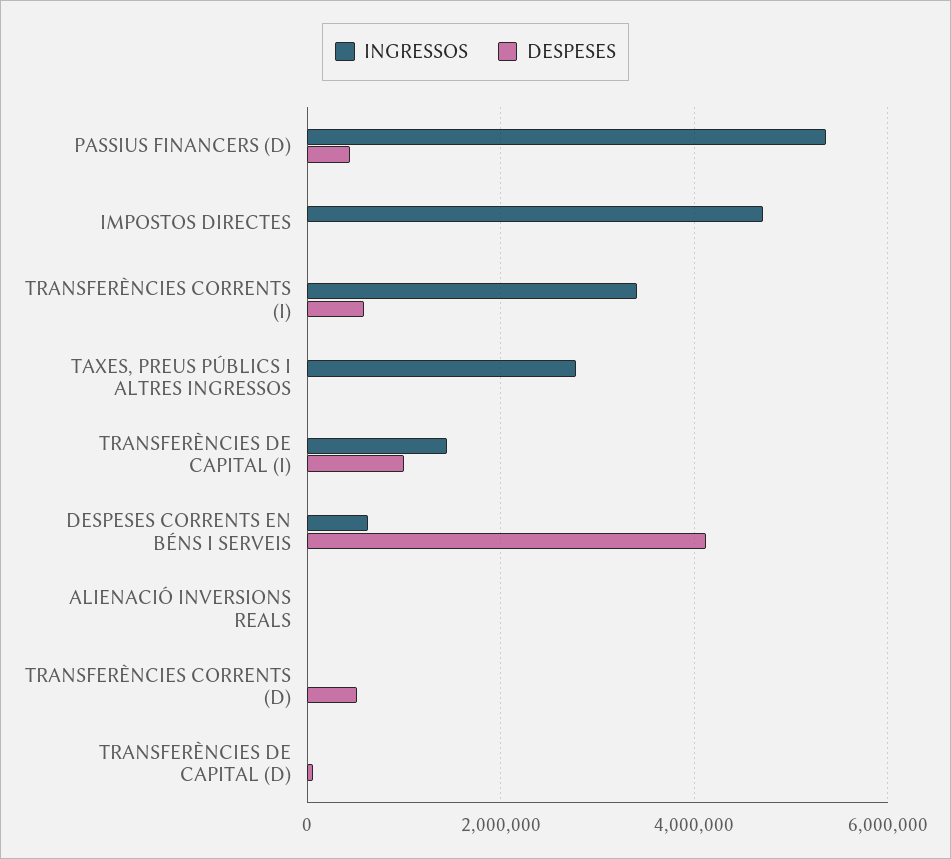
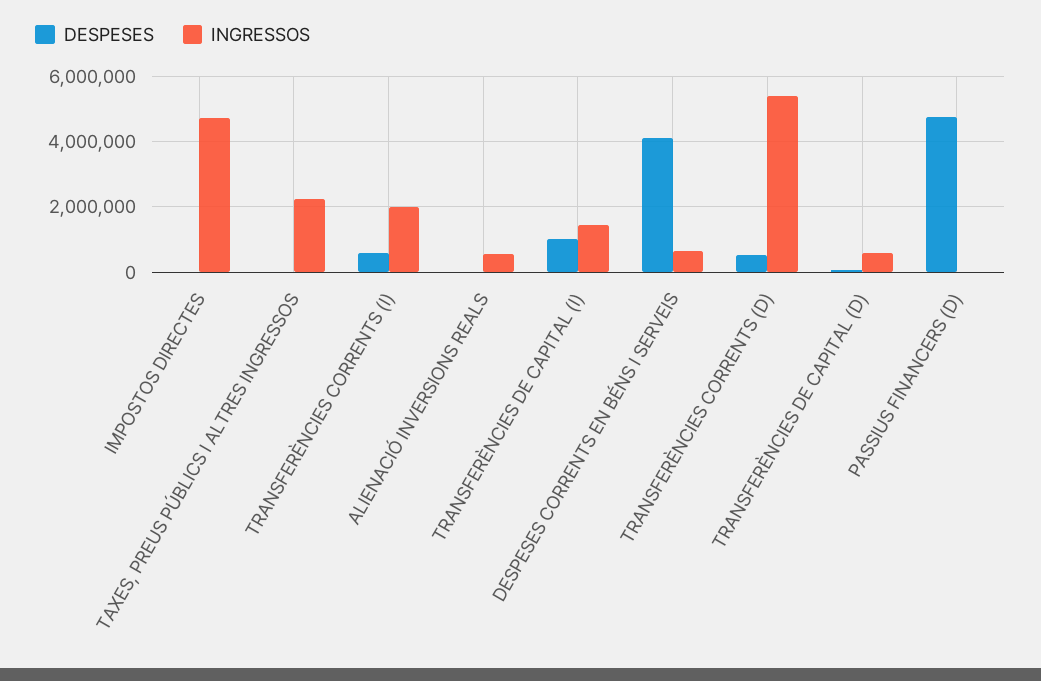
INGRESSOS, PASSIUS FINANCERS (D): 5400000 -> 0
DESPESES, PASSIUS FINANCERS (D): 400000 -> 4800000
INGRESSOS, TRANSFERÈNCIES CORRENTS (I): 3400000 -> 2000000
INGRESSOS, TAXES, PREUS PÚBLICS I ALTRES INGRESSOS: 2800000 -> 2200000
INGRESSOS, ALIENACIÓ INVERSIONS REALS: 0 -> 600000
INGRESSOS, TRANSFERÈNCIES CORRENTS (D): 0 -> 5400000
INGRESSOS, TRANSFERÈNCIES DE CAPITAL (D): 0 -> 600000

